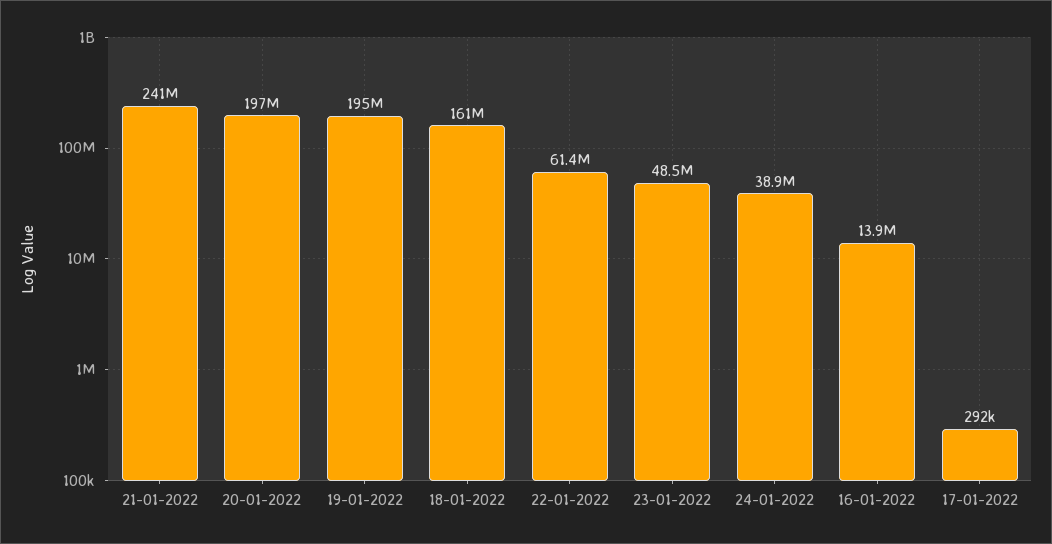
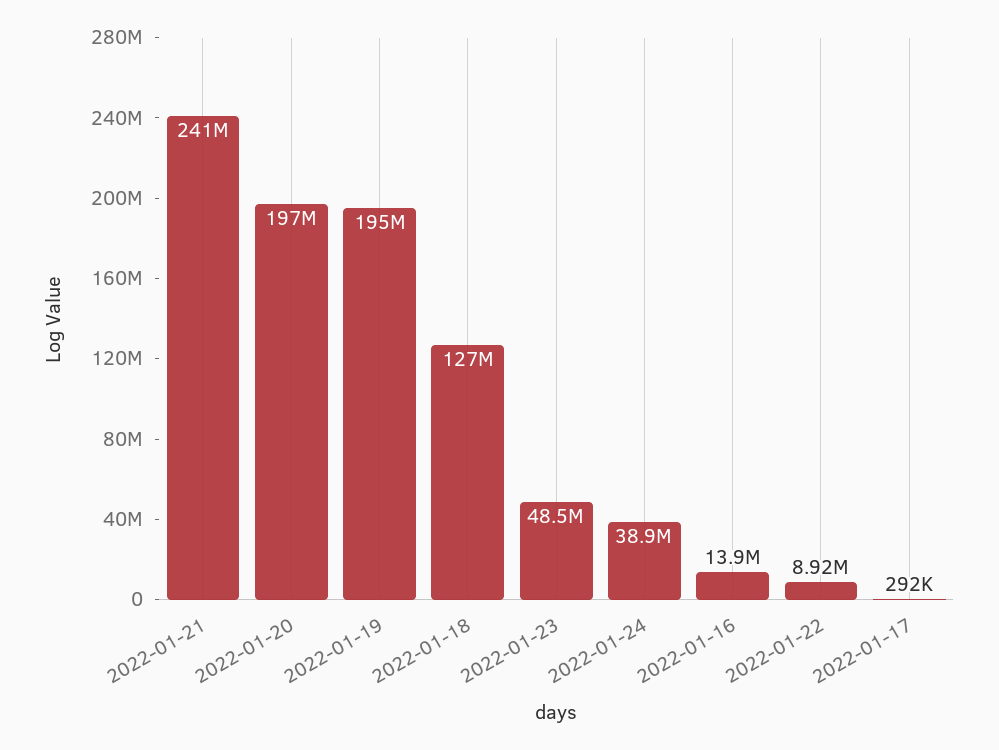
18-01-2022: 161000000 -> 127000000
22-01-2022: 61400000 -> 8920000

